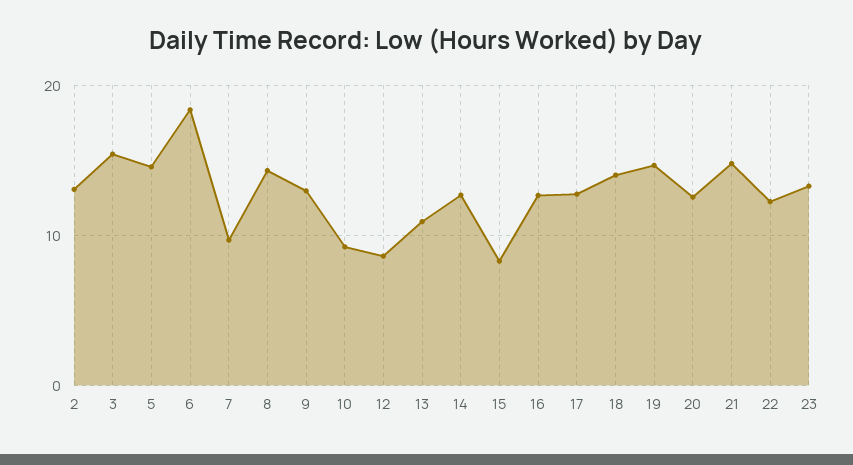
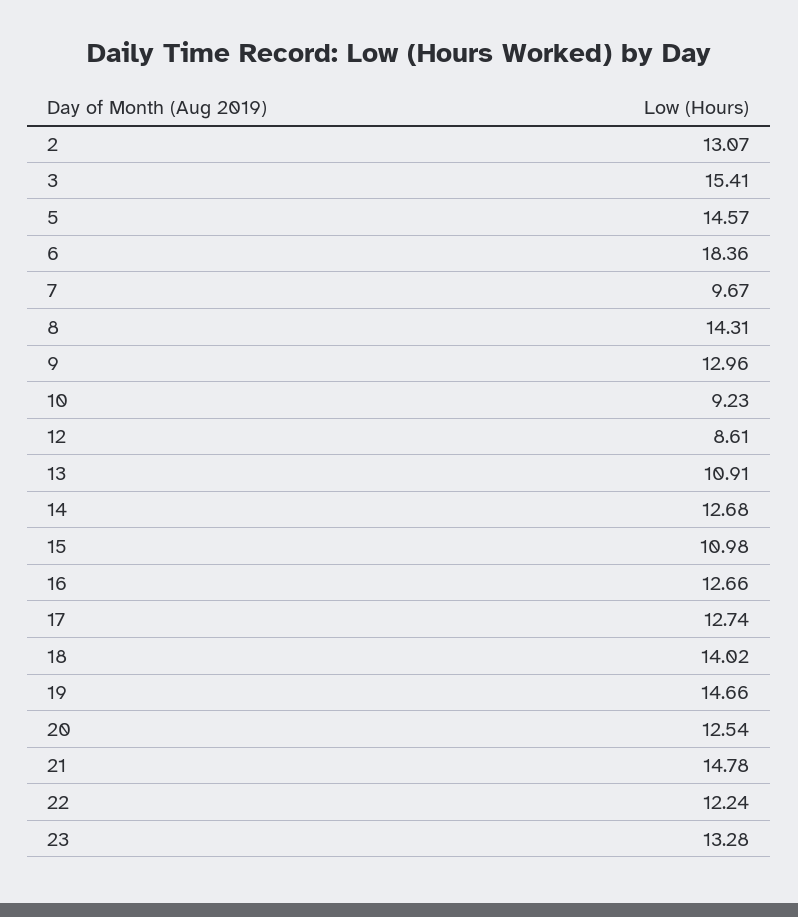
15: 8 -> 10.98

